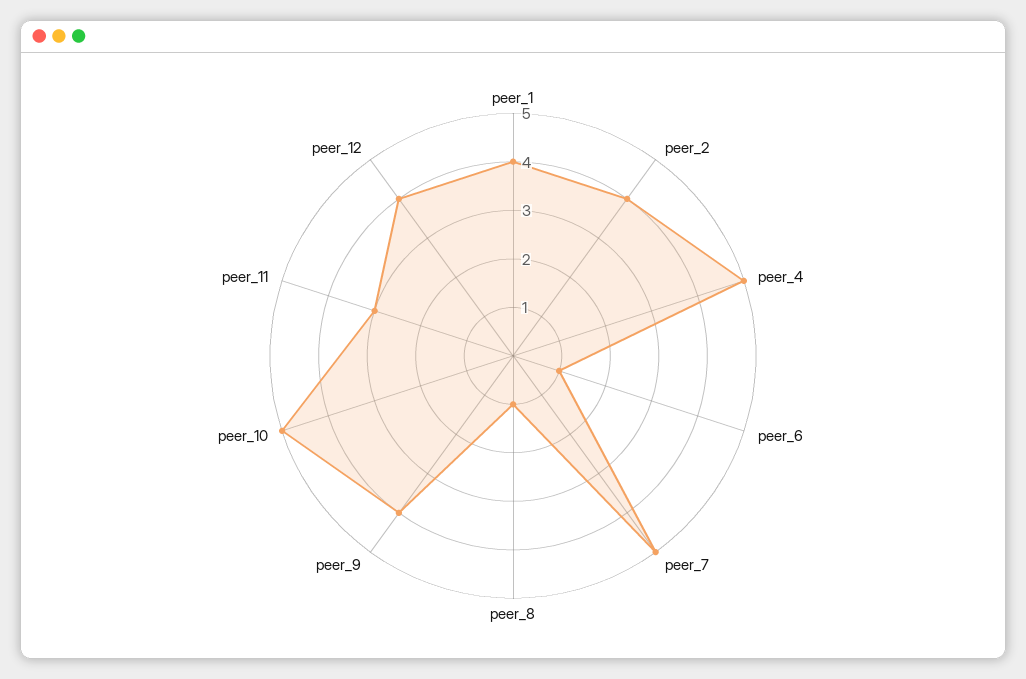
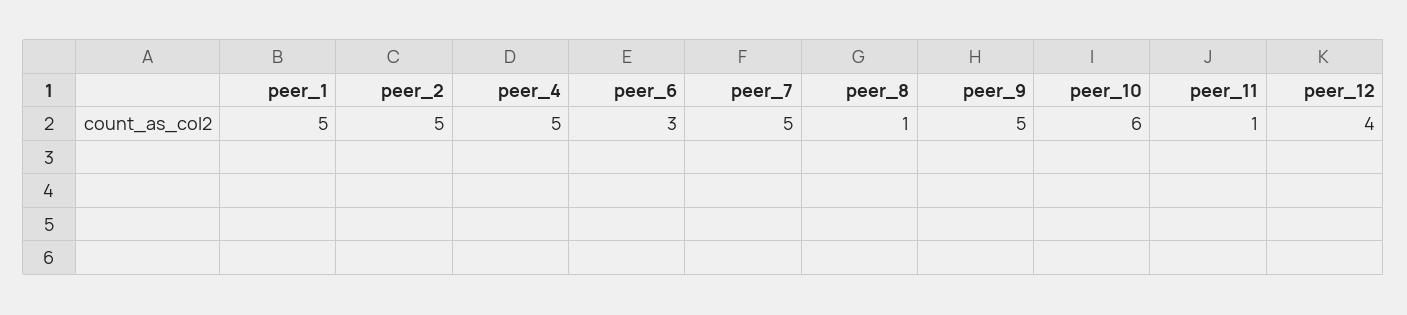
peer_1: 4 -> 5
peer_2: 4 -> 5
peer_6: 1 -> 3
peer_9: 4 -> 5
peer_10: 5 -> 6
peer_11: 3 -> 1

